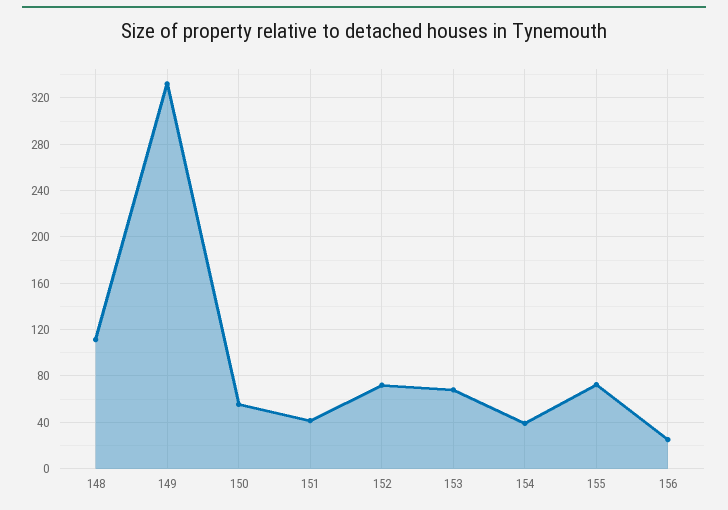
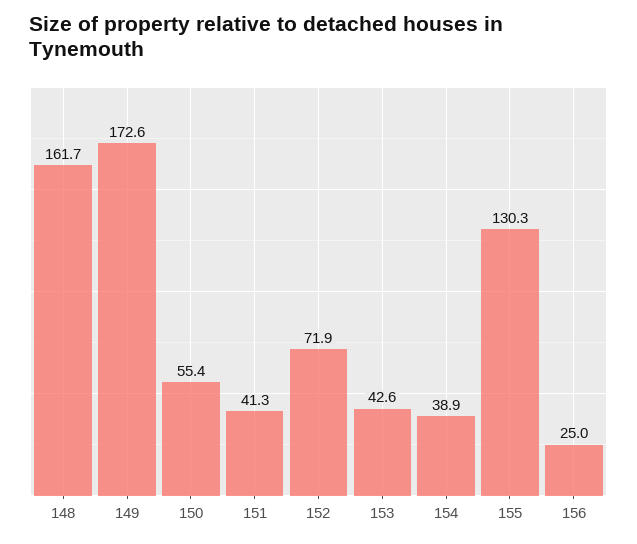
148: 110 -> 161.7
149: 330 -> 172.6
153: 70 -> 42.6
155: 70 -> 130.3

